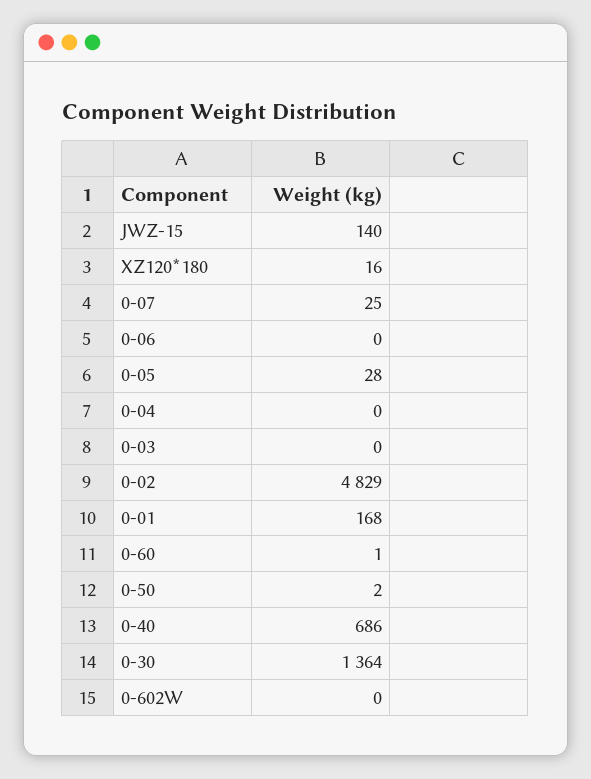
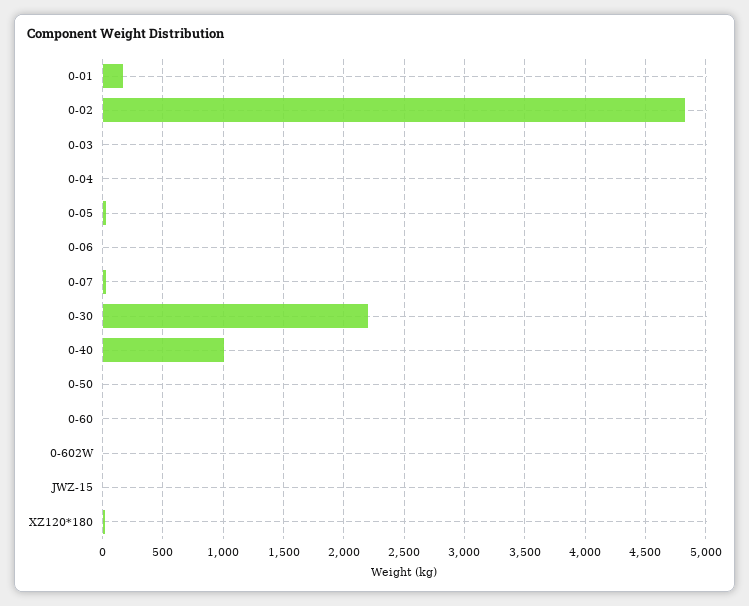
JWZ-15: 140 -> 0
0-40: 686 -> 1000
0-30: 1364 -> 2200

